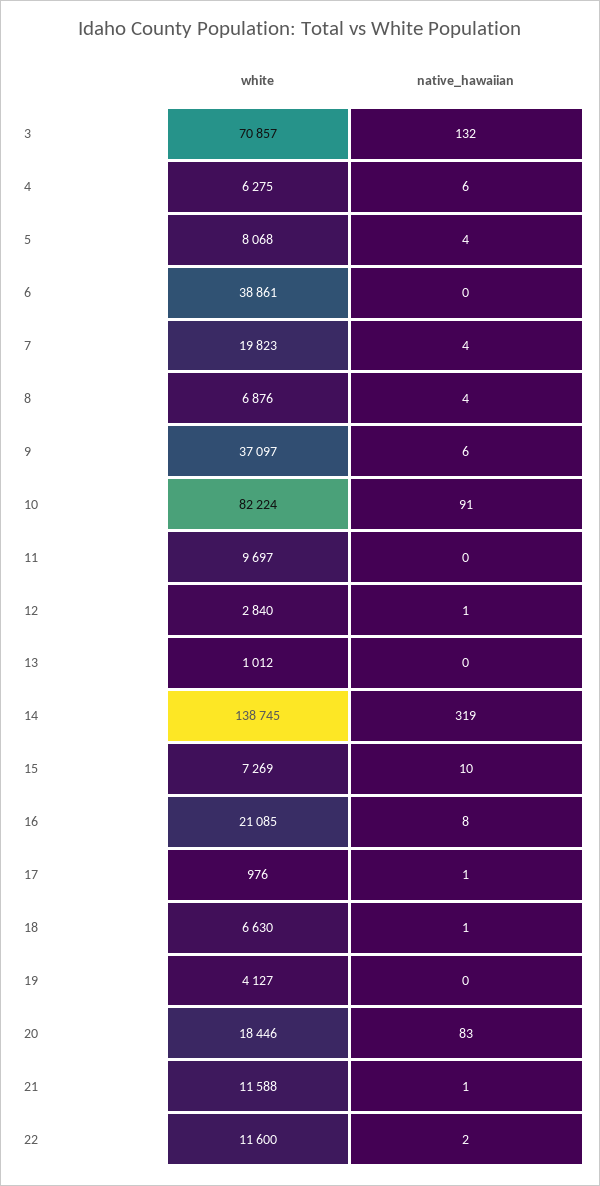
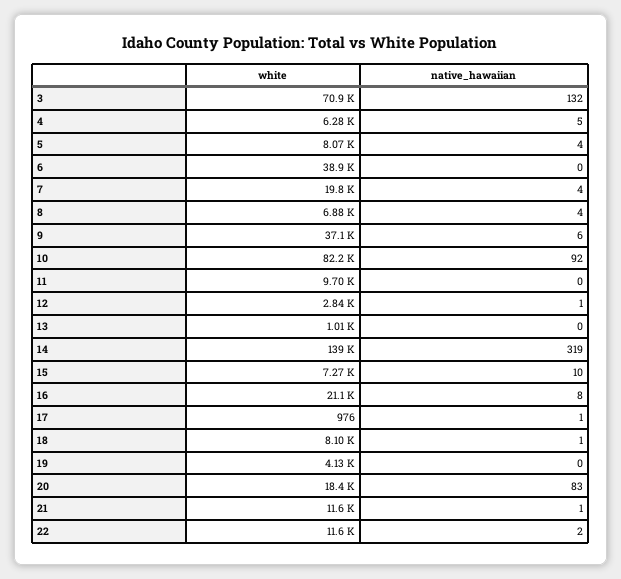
native_hawaiian, 4: 6 -> 5
native_hawaiian, 10: 91 -> 92
white, 18: 6630 -> 8100

